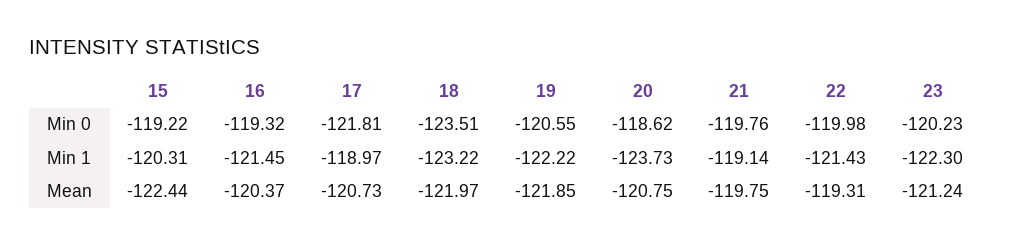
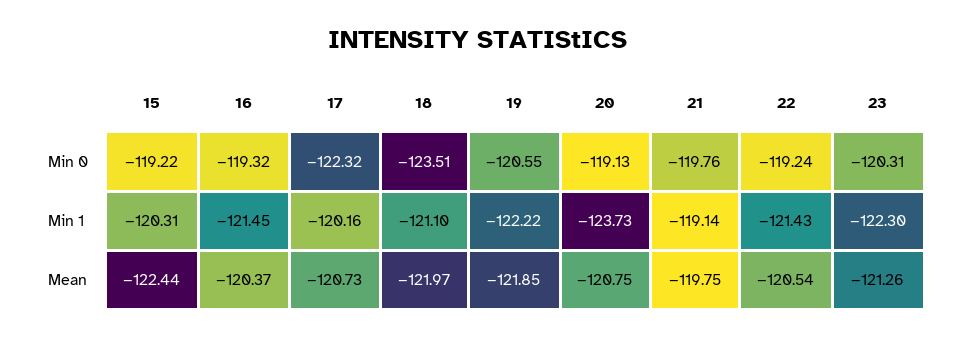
17, Min 0: -121.81 -> -122.32
20, Min 0: -118.62 -> -119.13
22, Min 0: -119.98 -> -119.24
23, Min 0: -120.23 -> -120.31
17, Min 1: -118.97 -> -120.16
18, Min 1: -123.22 -> -121.1
22, Mean: -119.31 -> -120.54
23, Mean: -121.24 -> -121.26

